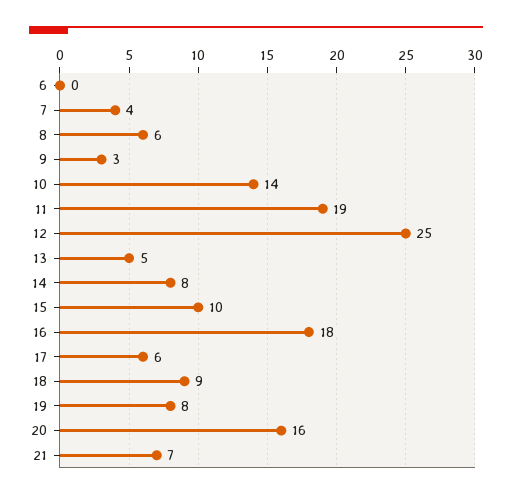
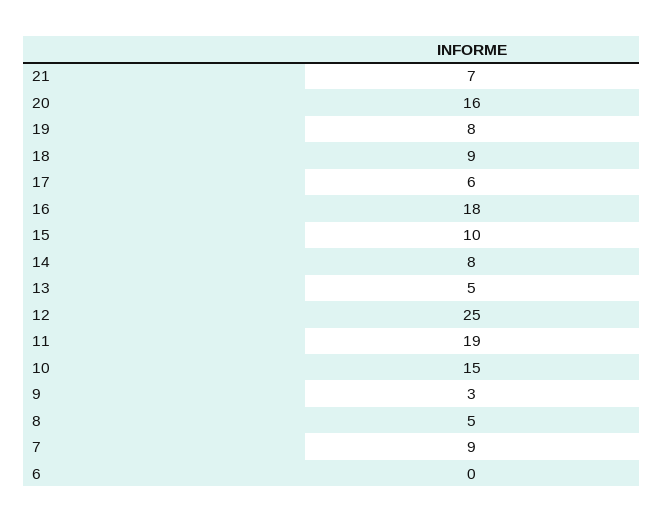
7: 4 -> 9
8: 6 -> 5
10: 14 -> 15

